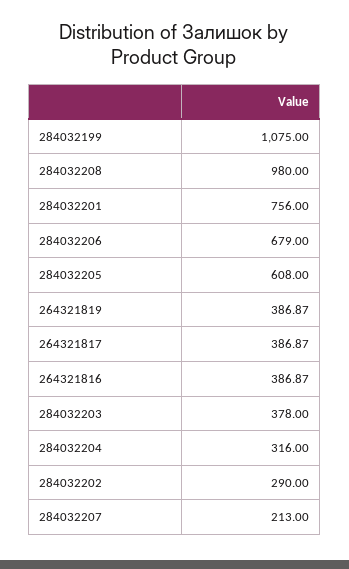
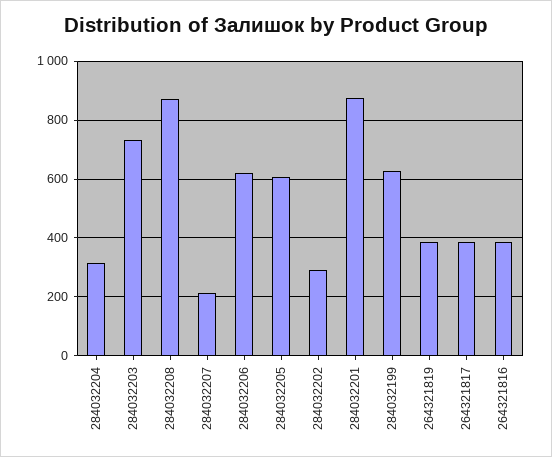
284032199: 1075 -> 625
284032208: 980 -> 875
284032201: 756 -> 875
284032206: 679 -> 625
284032203: 378 -> 725

